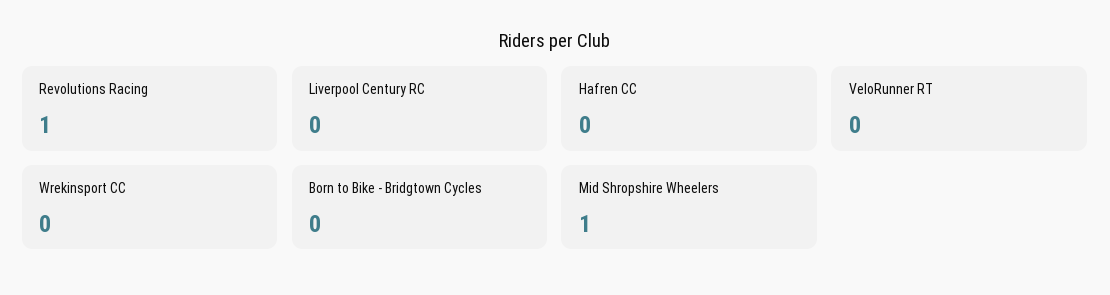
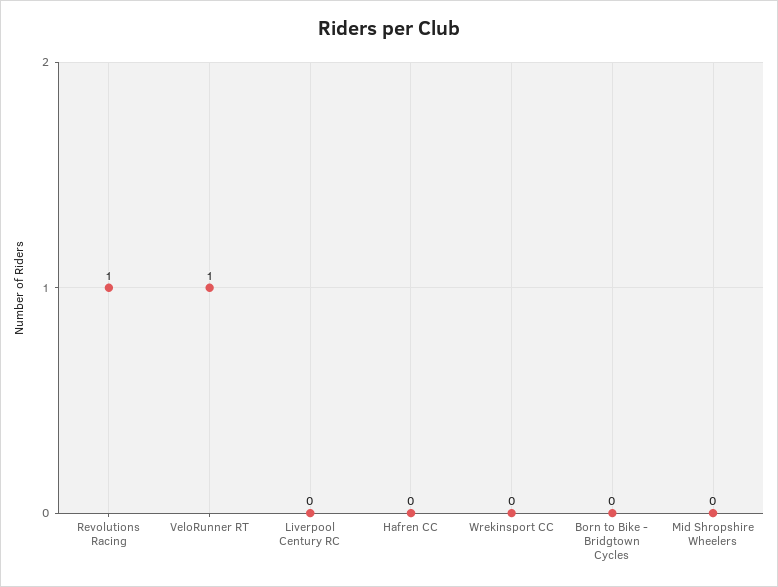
VeloRunner RT: 0 -> 1
Mid Shropshire Wheelers: 1 -> 0

